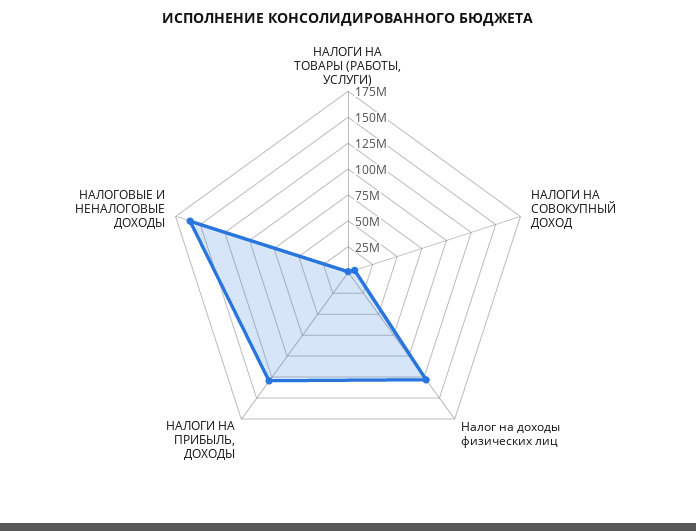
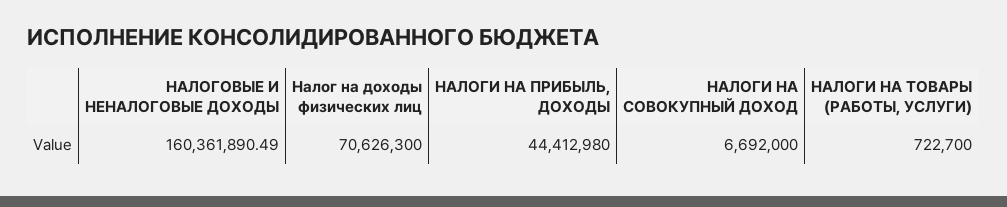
Налог на доходы физических лиц: 125000000 -> 70626300
НАЛОГИ НА ПРИБЫЛЬ, ДОХОДЫ: 125000000 -> 44412980

